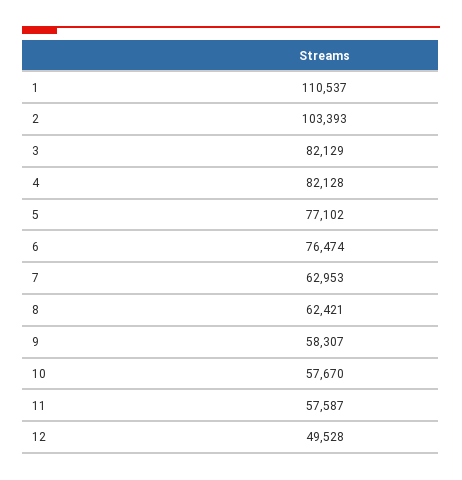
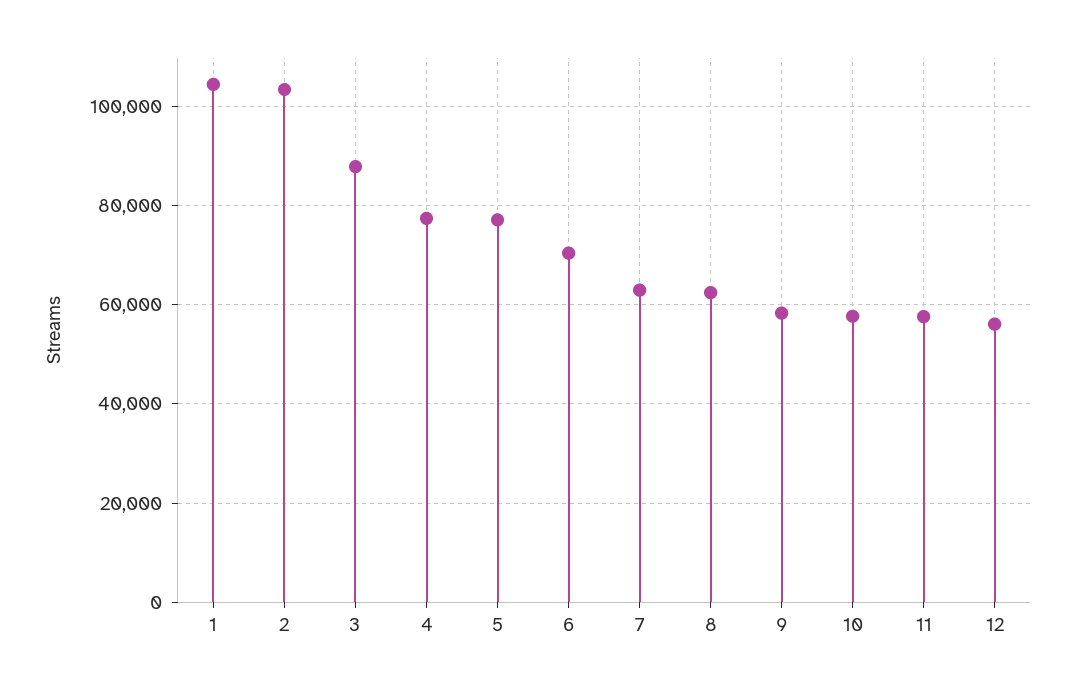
1: 110537 -> 104000
3: 82129 -> 88000
4: 82128 -> 78000
6: 76474 -> 70000
12: 49528 -> 56000

